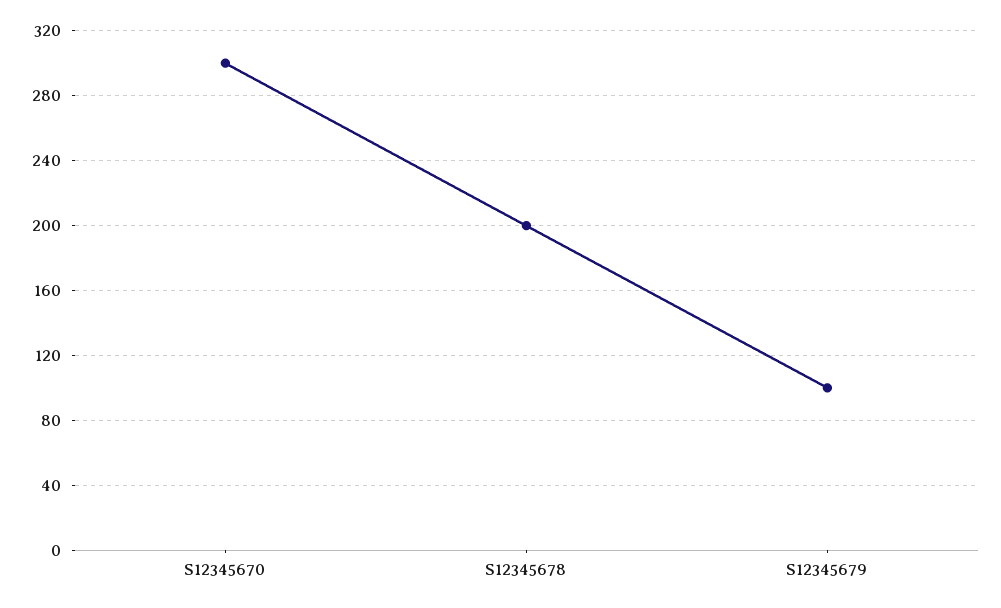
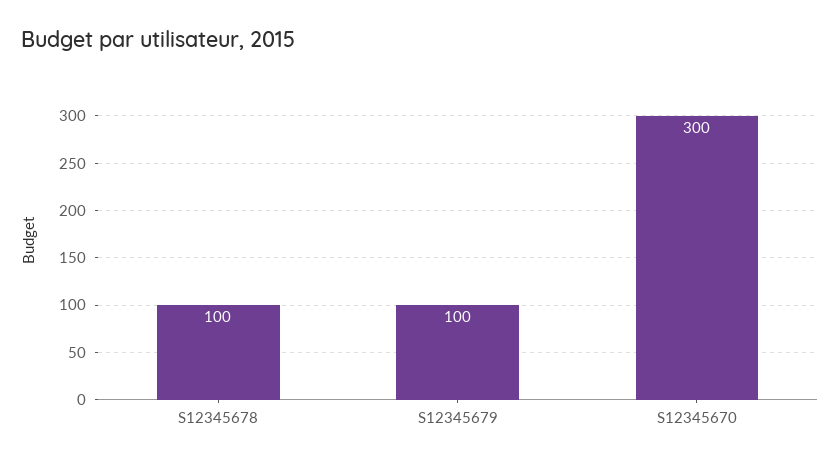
S12345678: 200 -> 100

